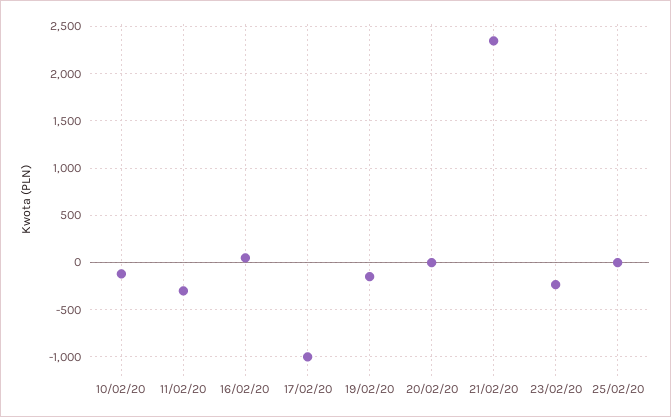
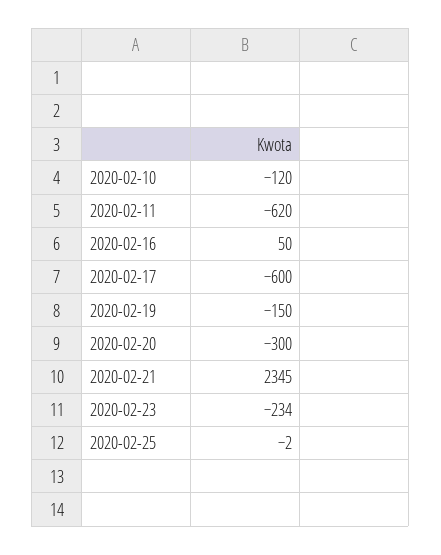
11/02/20: -300 -> -620
17/02/20: -1000 -> -600
20/02/20: 0 -> -300

